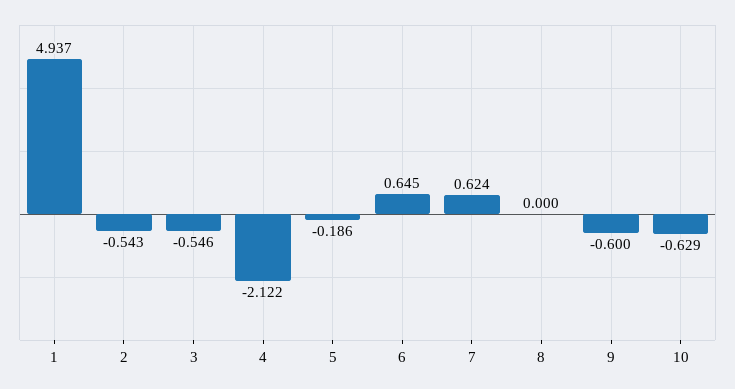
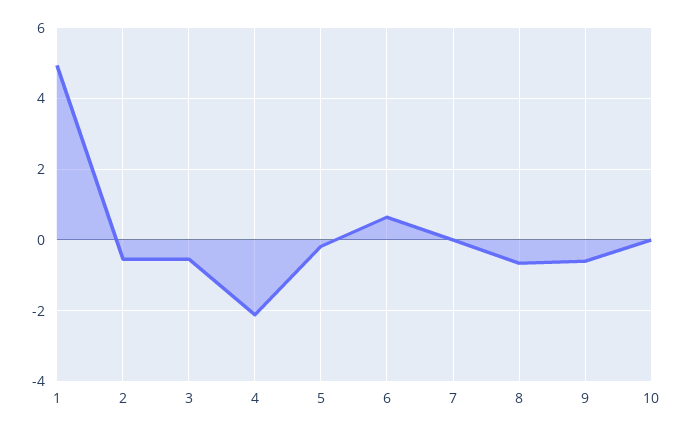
7: 0.624 -> 0
8: 0 -> -0.6
10: -0.629 -> 0

